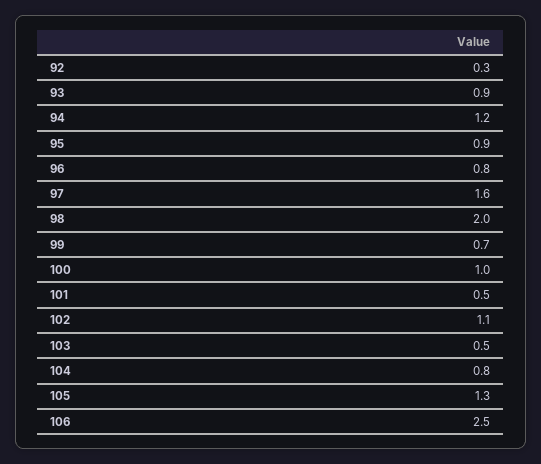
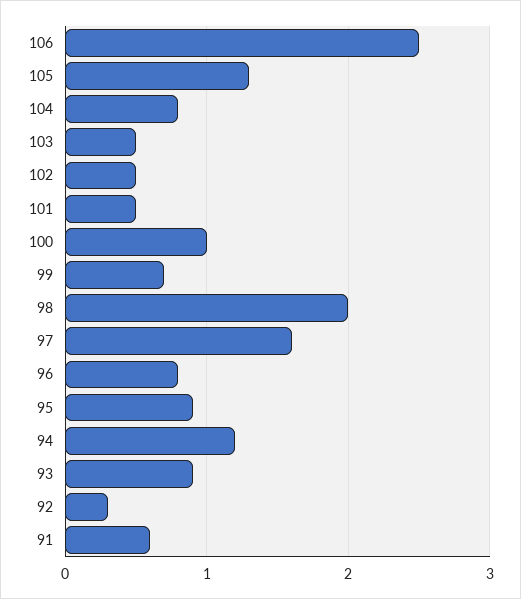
102: 1.1 -> 0.5
91: none -> 0.6

